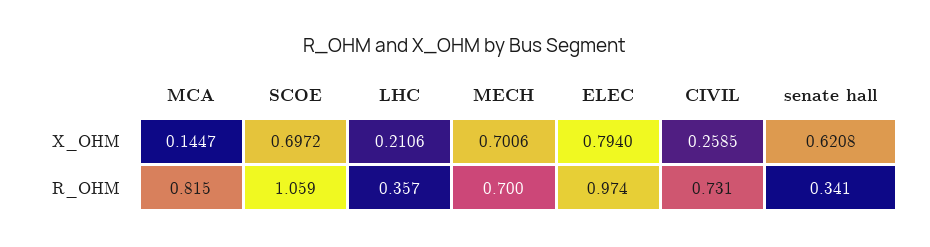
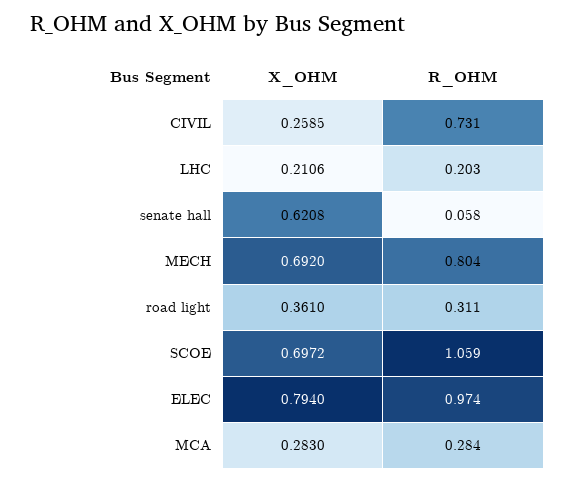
MCA, X_OHM: 0.1447 -> 0.283
MECH, X_OHM: 0.7006 -> 0.692
MCA, R_OHM: 0.815 -> 0.284
LHC, R_OHM: 0.357 -> 0.203
MECH, R_OHM: 0.7 -> 0.804
senate hall, R_OHM: 0.341 -> 0.058
road light, X_OHM: none -> 0.361
road light, R_OHM: none -> 0.311

